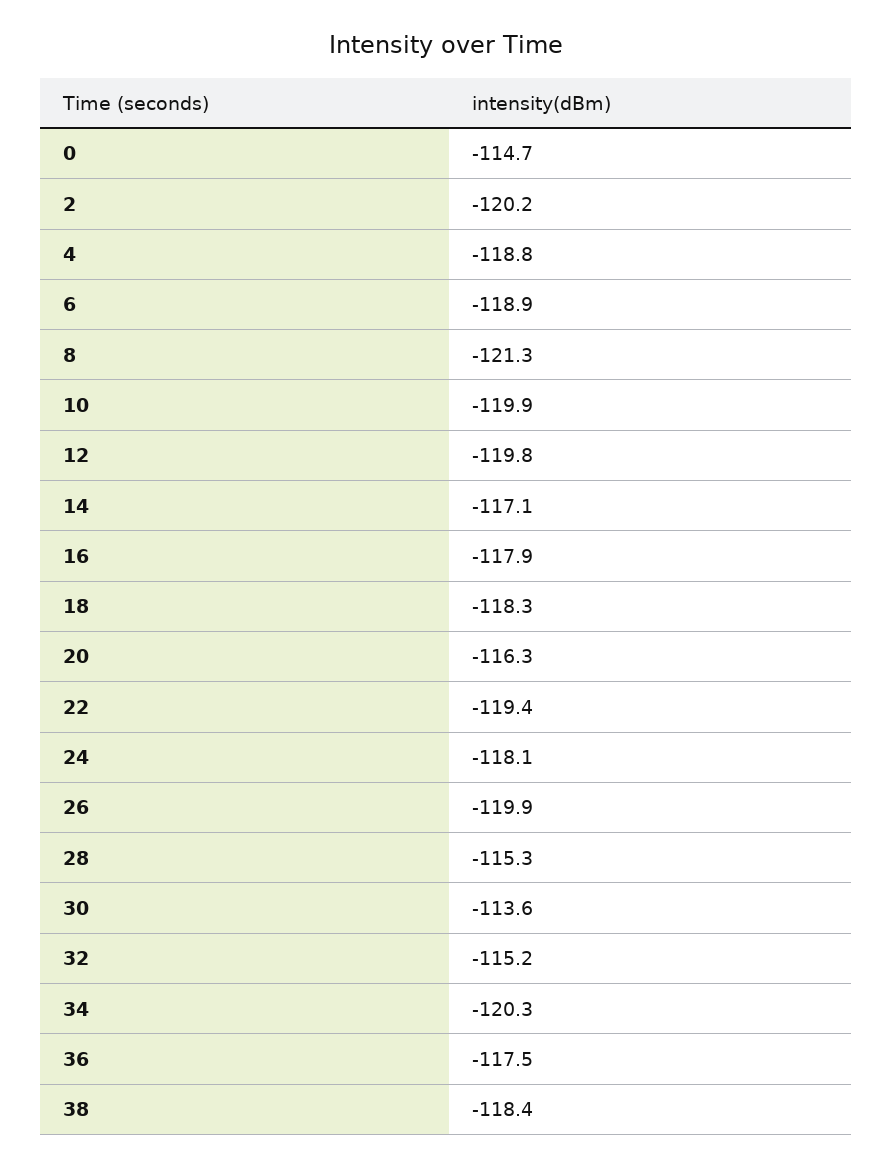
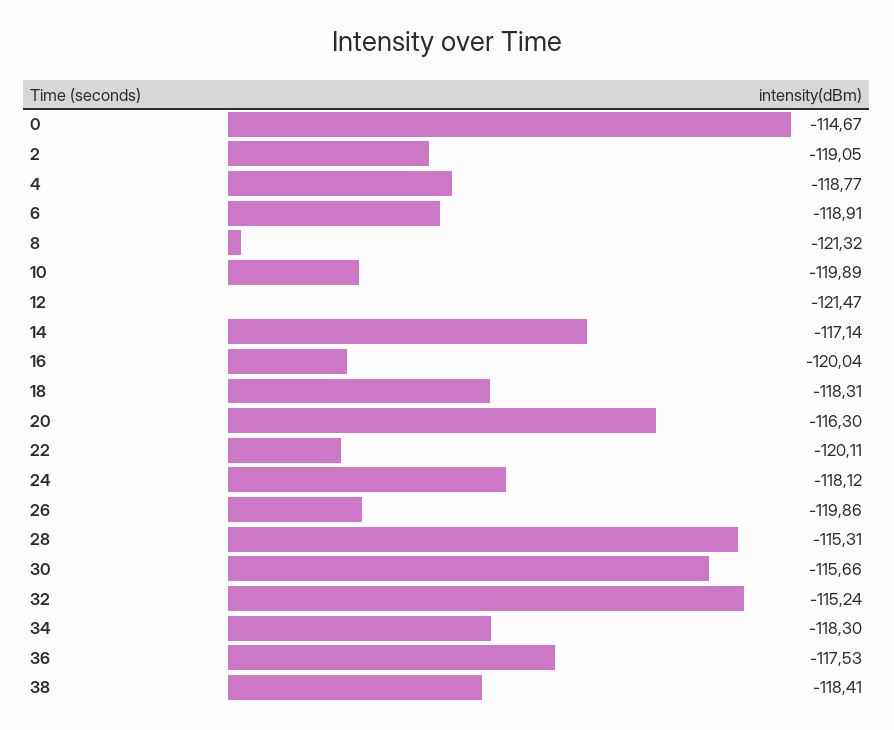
2: -120.2 -> -119.05
12: -119.8 -> -121.47
16: -117.9 -> -120.04
22: -119.4 -> -120.11
30: -113.6 -> -115.66
34: -120.3 -> -118.3

